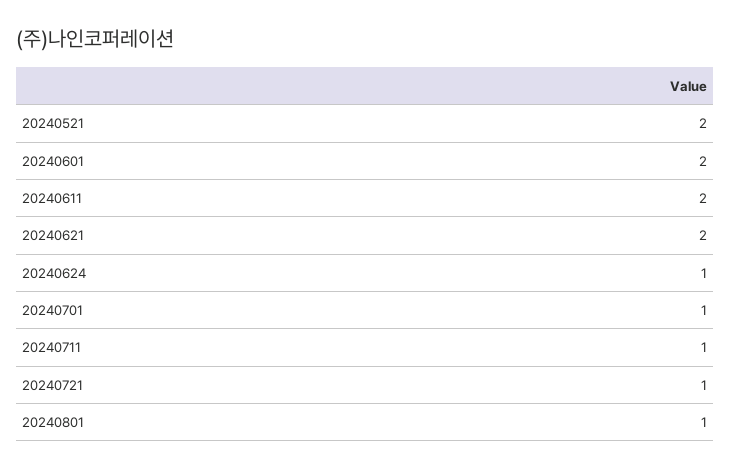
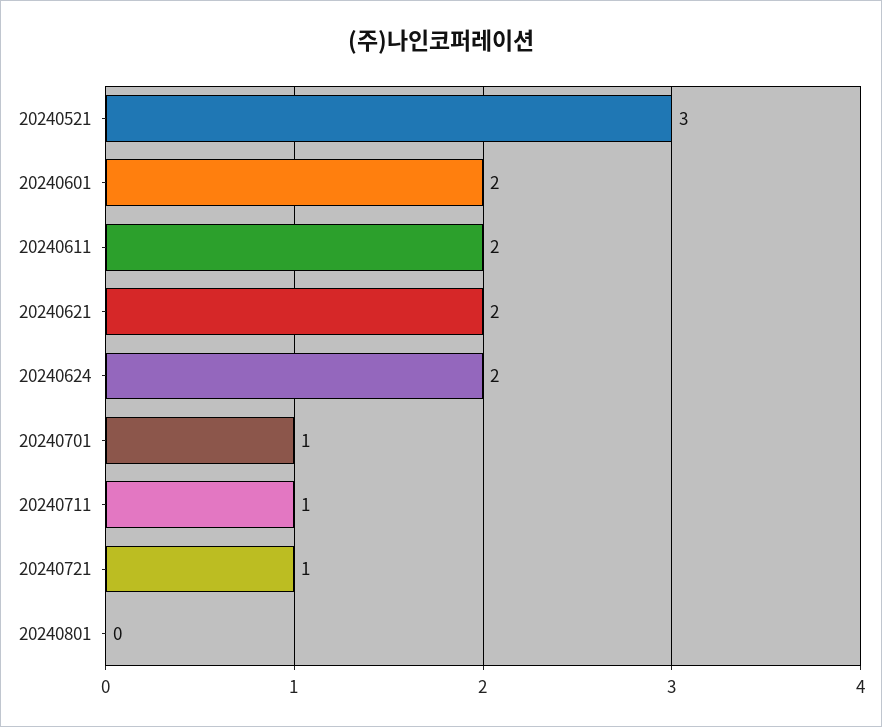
20240521: 2 -> 3
20240624: 1 -> 2
20240801: 1 -> 0

